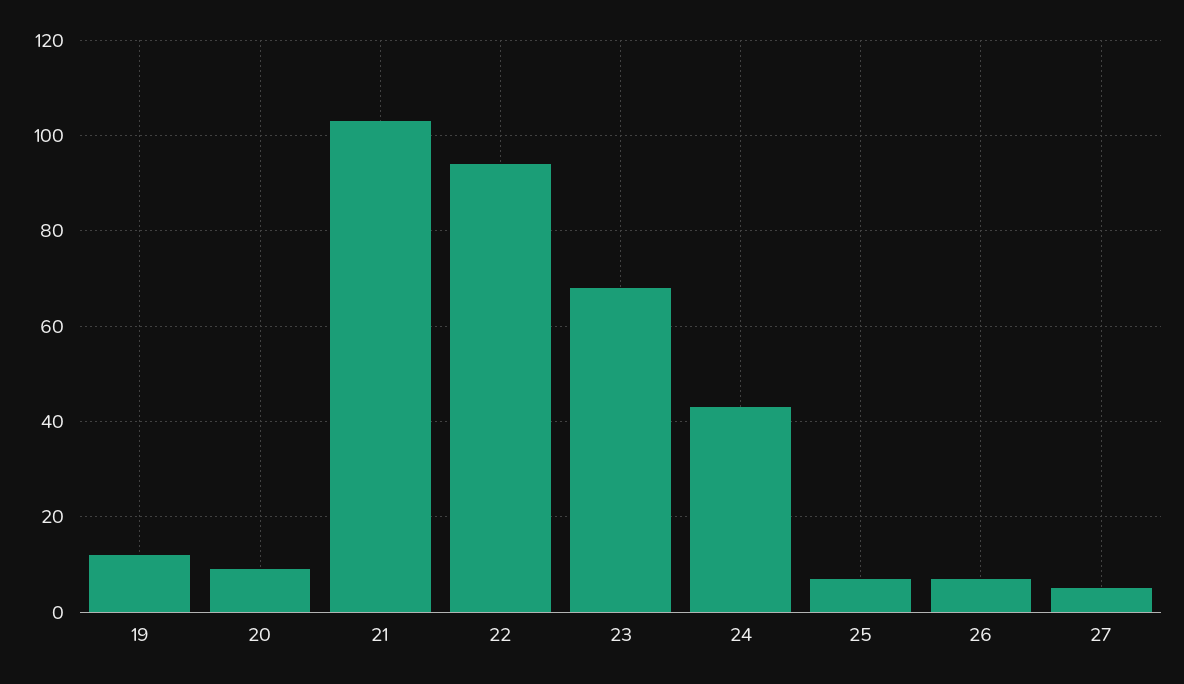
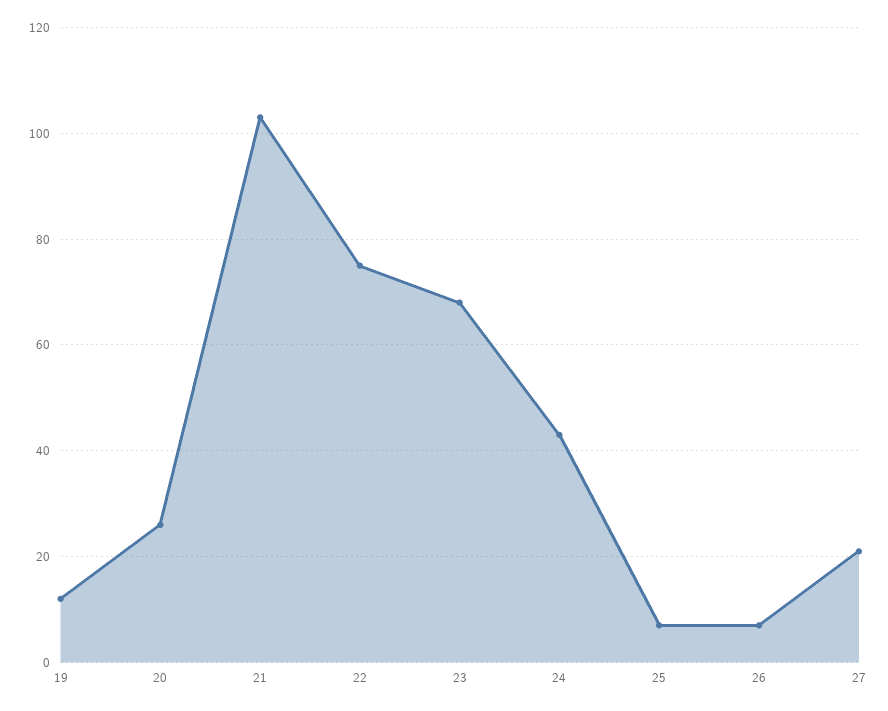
20: 10 -> 25
22: 95 -> 75
27: 5 -> 20

